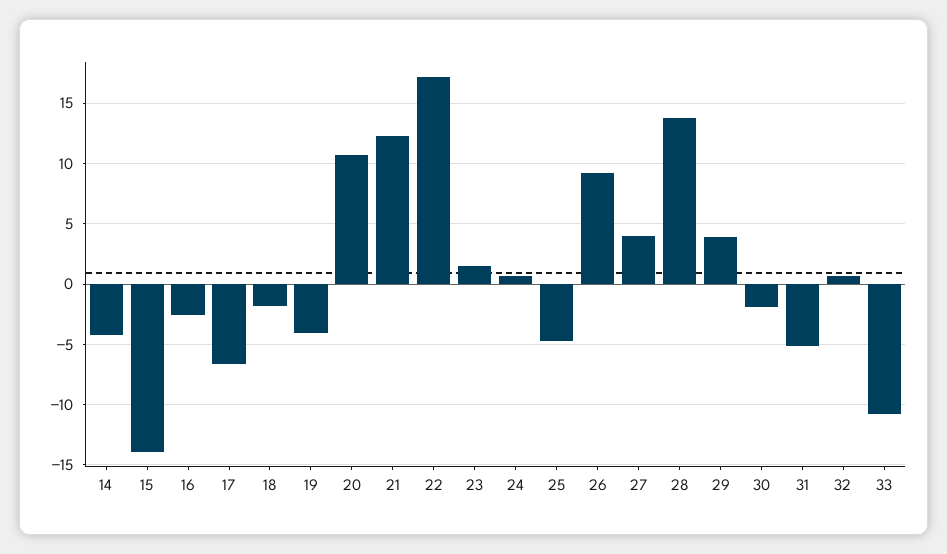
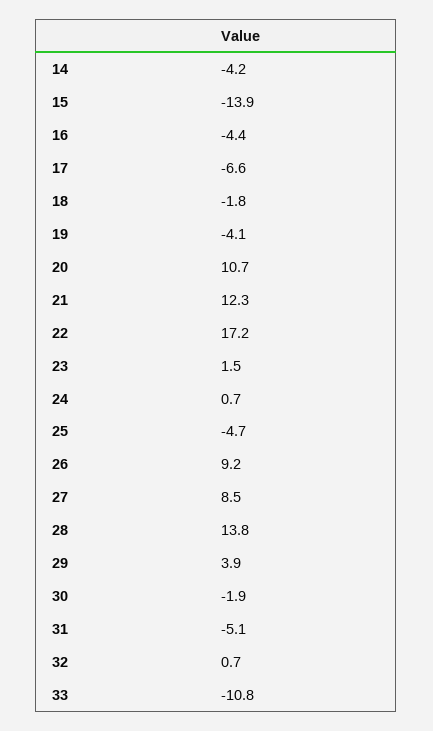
16: -2.5 -> -4.4
27: 4 -> 8.5

